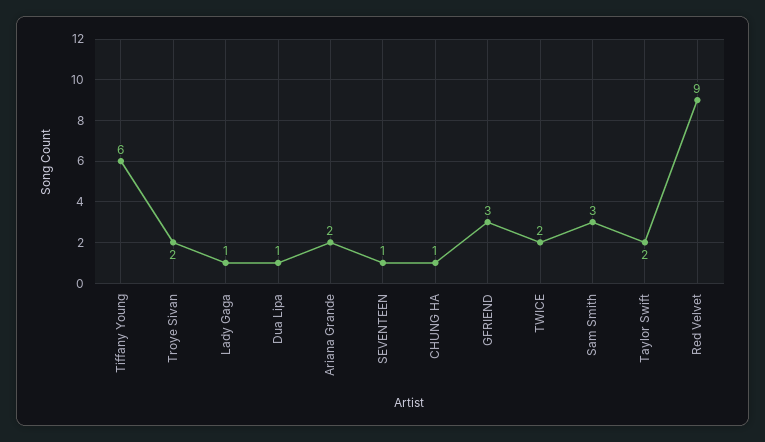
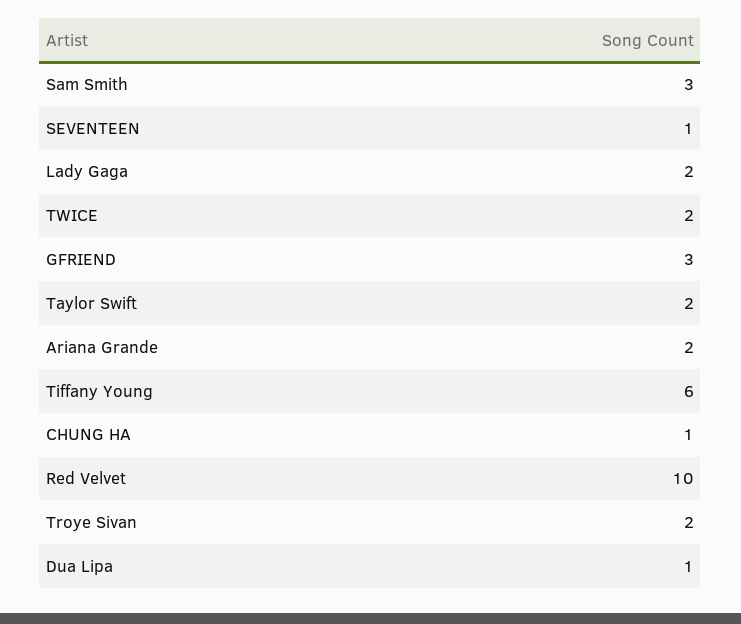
Lady Gaga: 1 -> 2
Red Velvet: 9 -> 10

